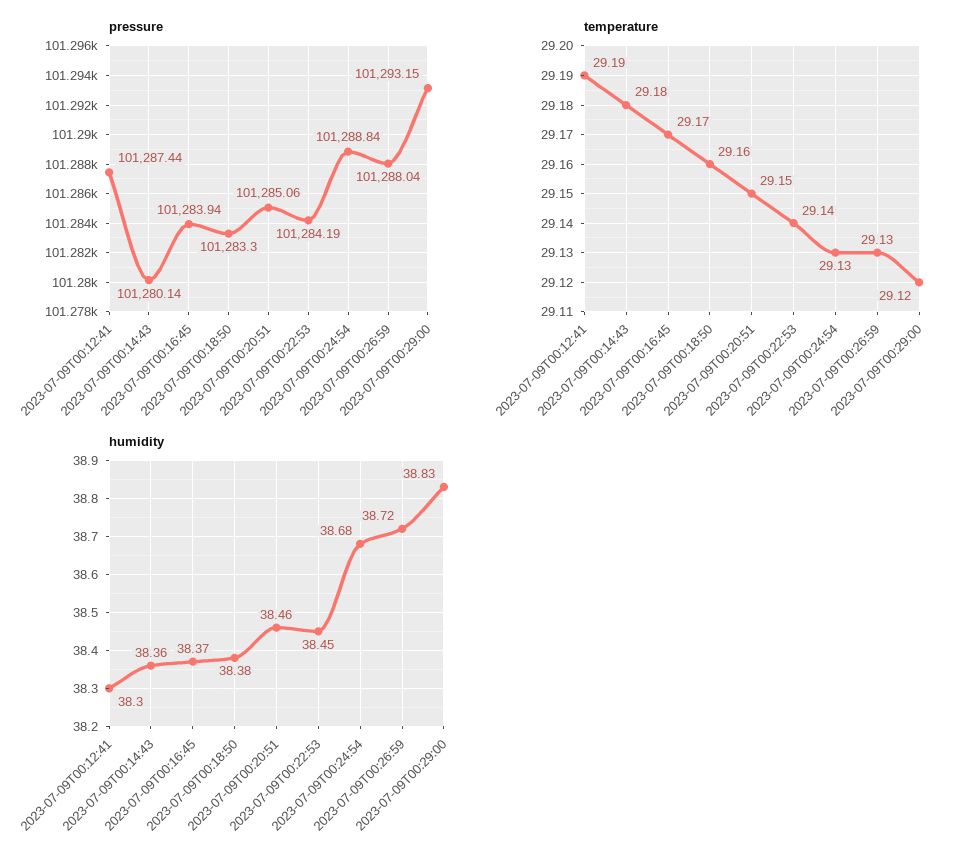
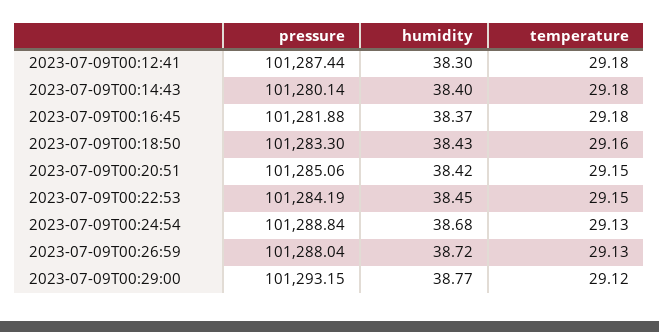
pressure, 2023-07-09T00:16:45: 101283.94 -> 101281.88
temperature, 2023-07-09T00:12:41: 29.19 -> 29.18
temperature, 2023-07-09T00:16:45: 29.17 -> 29.18
temperature, 2023-07-09T00:22:53: 29.14 -> 29.15
humidity, 2023-07-09T00:14:43: 38.36 -> 38.4
humidity, 2023-07-09T00:18:50: 38.38 -> 38.43
humidity, 2023-07-09T00:20:51: 38.46 -> 38.42
humidity, 2023-07-09T00:29:00: 38.83 -> 38.77

